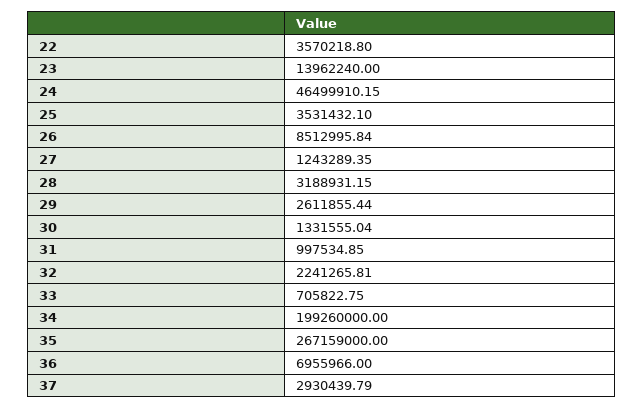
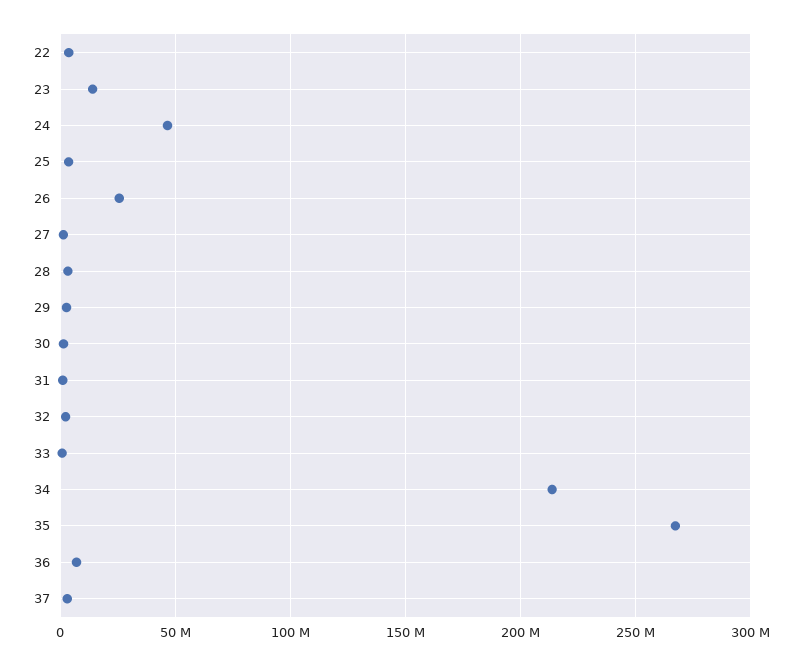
26: 8512995.84 -> 25000000
34: 199260000 -> 215000000

